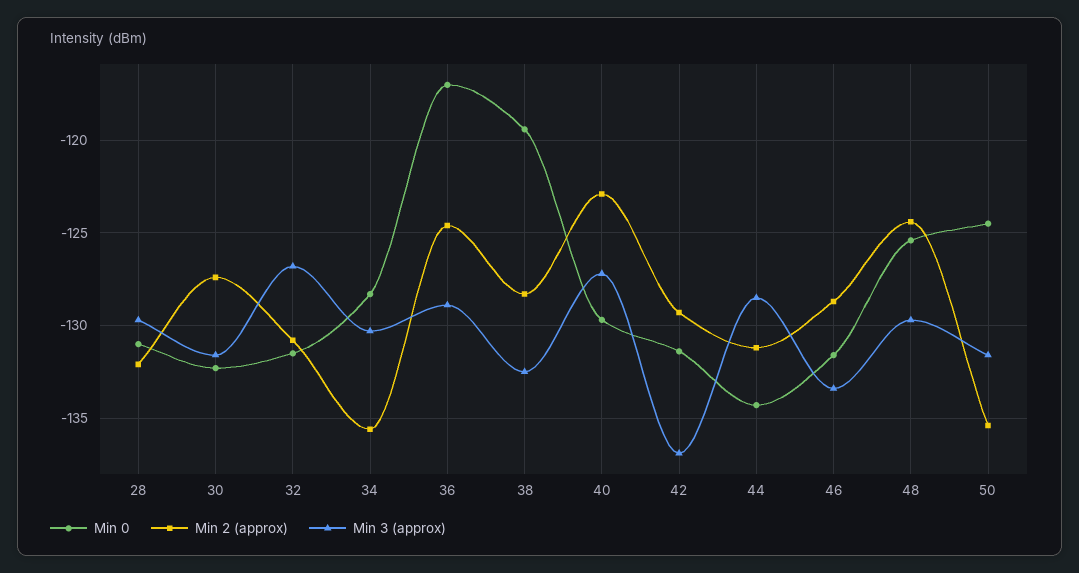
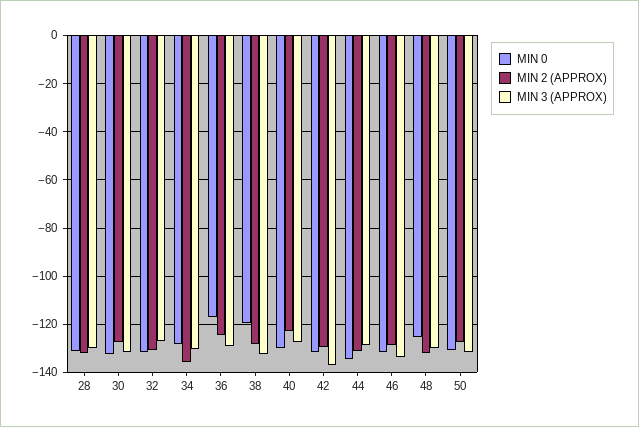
Min 2 (approx), 48: -124.5 -> -132.5
Min 0, 50: -124.5 -> -130
Min 2 (approx), 50: -135.5 -> -127.5

